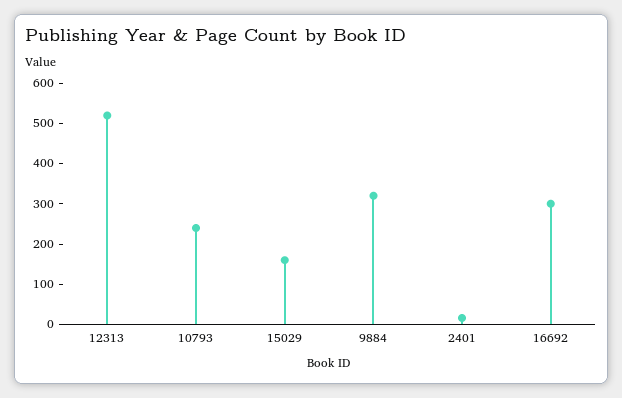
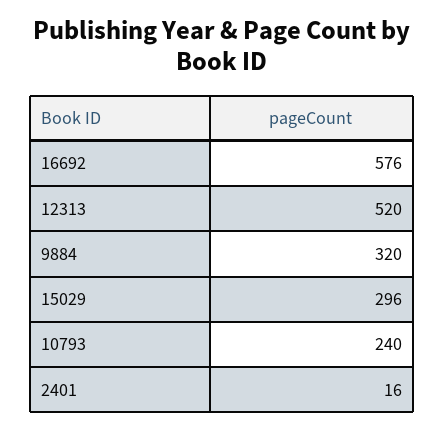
15029: 160 -> 296
16692: 300 -> 576

